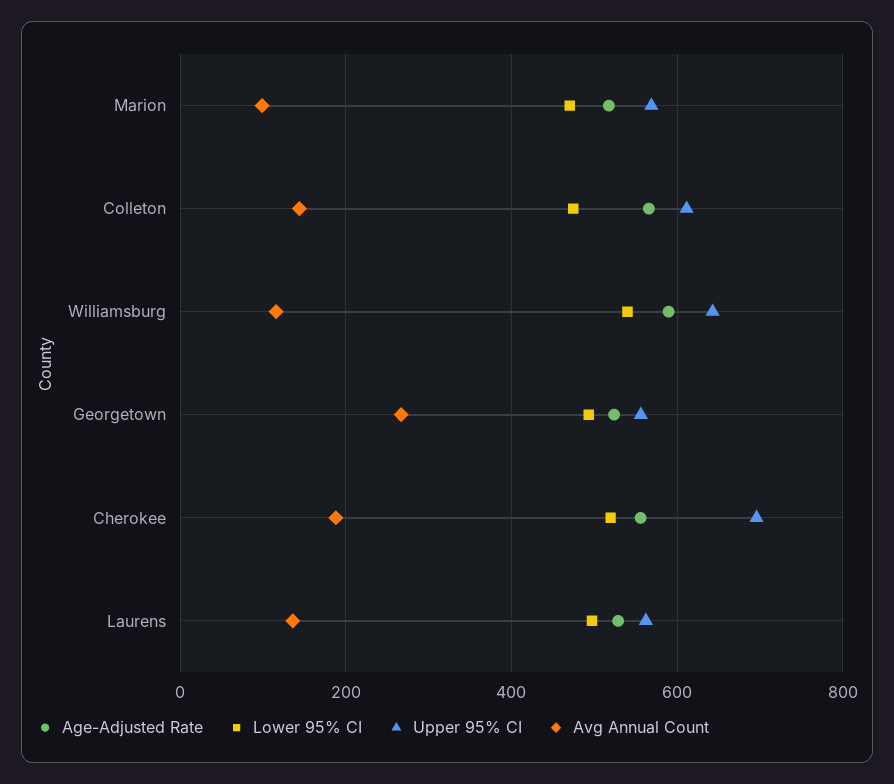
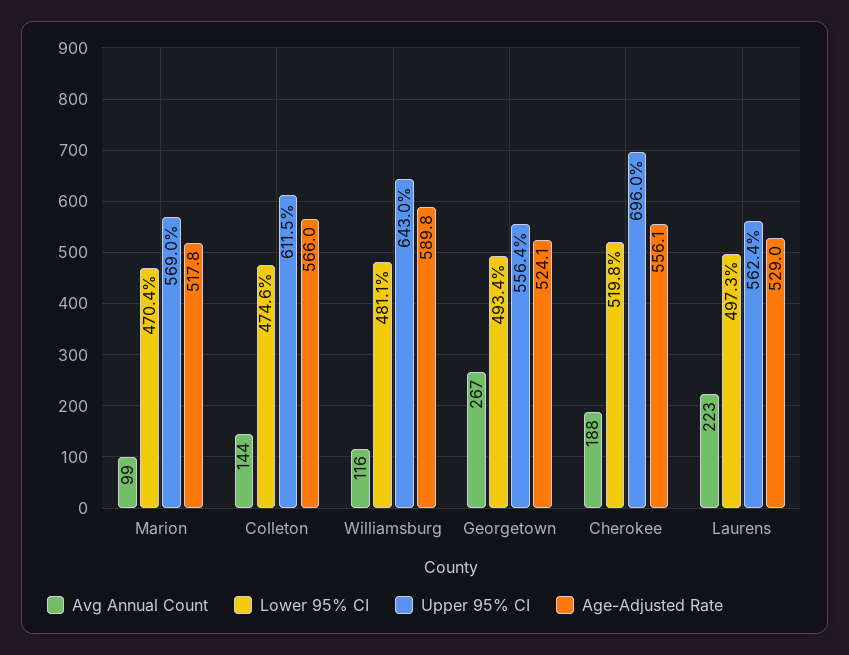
Lower 95% CI, Williamsburg: 540 -> 481.1
Avg Annual Count, Laurens: 140 -> 223

